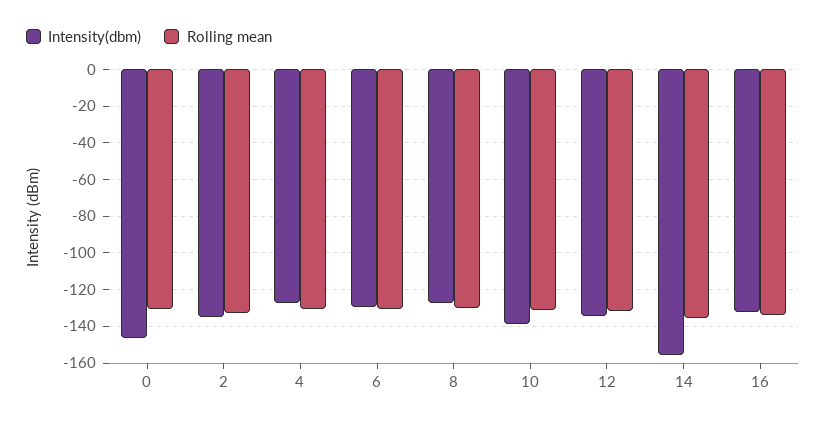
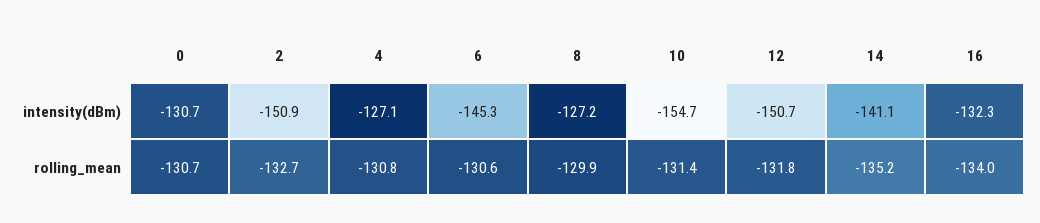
Intensity(dbm), 0: -145 -> -130.7
Intensity(dbm), 2: -135 -> -150.9
Intensity(dbm), 6: -130 -> -145.3
Intensity(dbm), 10: -140 -> -154.7
Intensity(dbm), 12: -135 -> -150.7
Intensity(dbm), 14: -155 -> -141.1

